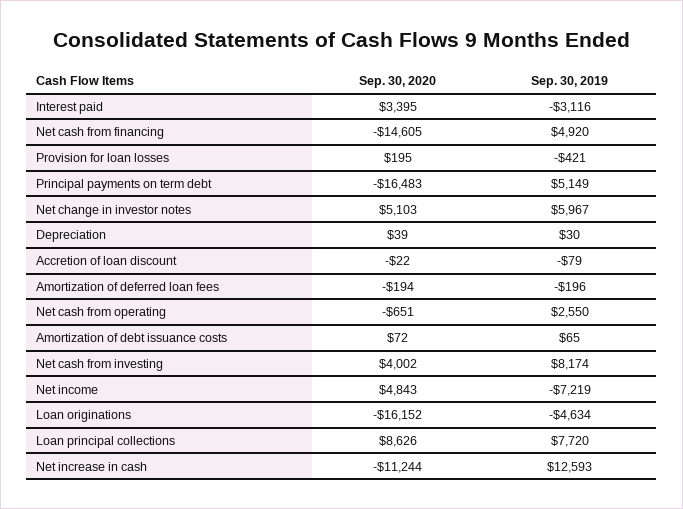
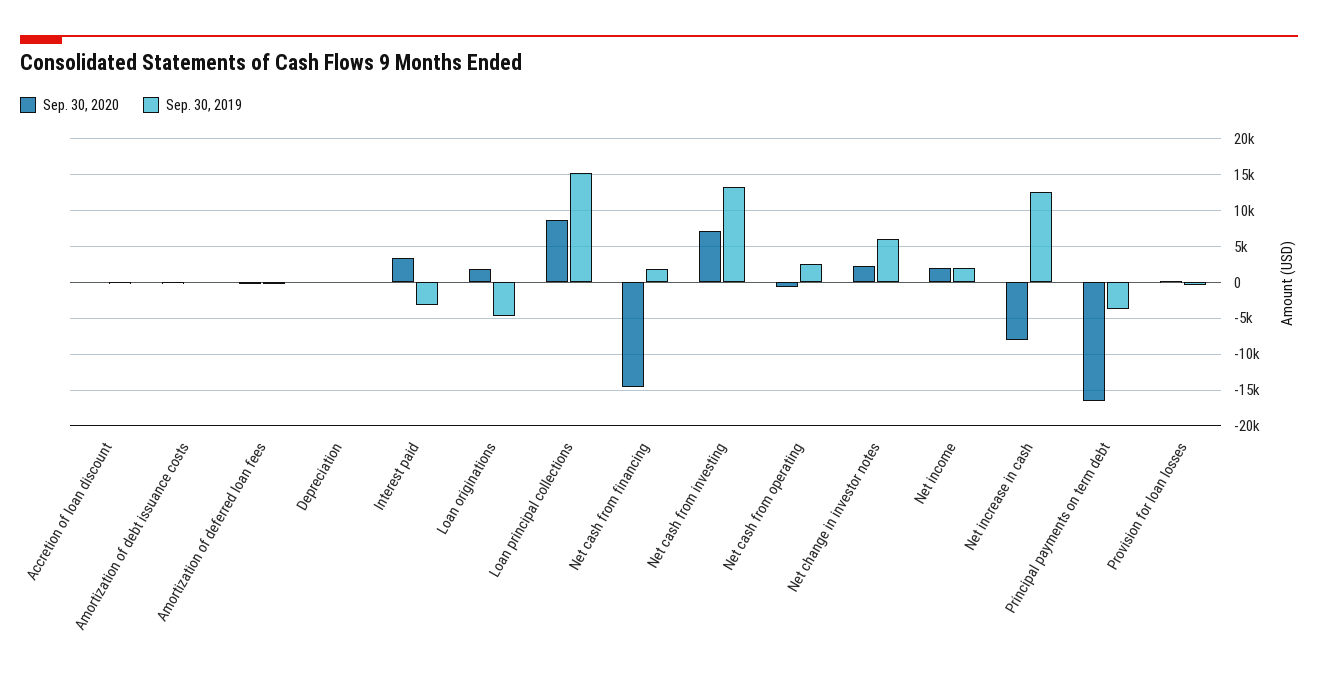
Sep. 30, 2019, Net cash from financing: 4920 -> 2000
Sep. 30, 2019, Principal payments on term debt: 5149 -> -4000
Sep. 30, 2020, Net change in investor notes: 5103 -> 2000
Sep. 30, 2020, Net cash from investing: 4002 -> 7000
Sep. 30, 2019, Net cash from investing: 8174 -> 13000
Sep. 30, 2020, Net income: 4843 -> 2000
Sep. 30, 2019, Net income: -7219 -> 2000
Sep. 30, 2020, Loan originations: -16152 -> 2000
Sep. 30, 2019, Loan principal collections: 7720 -> 15000
Sep. 30, 2020, Net increase in cash: -11244 -> -8000

